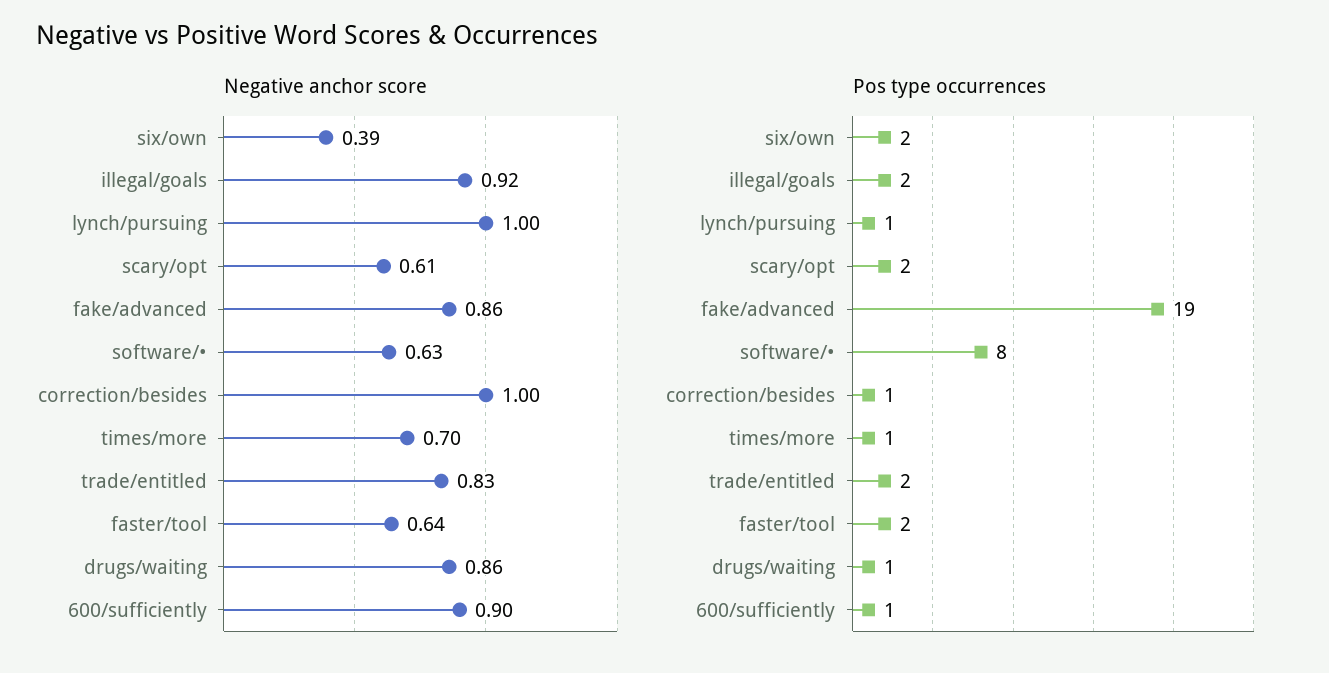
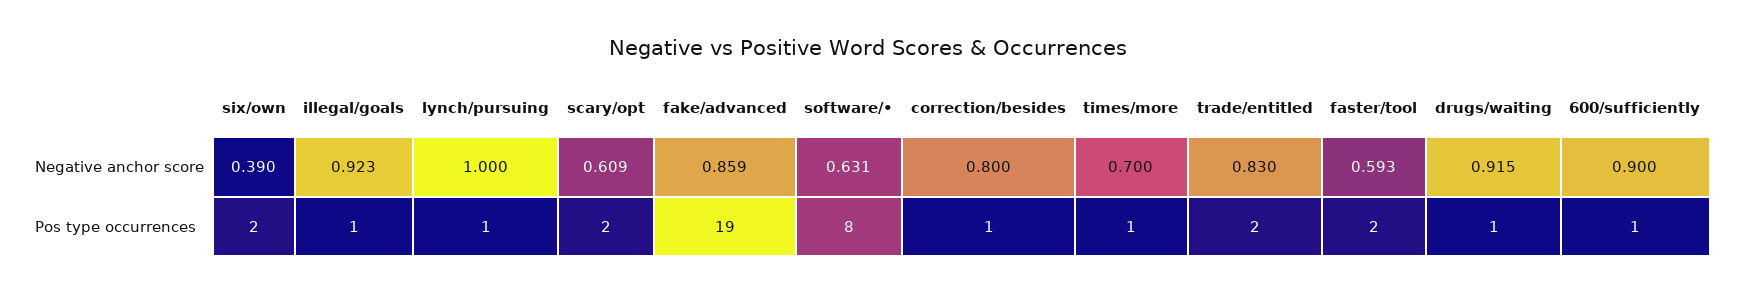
Negative anchor score, correction/besides: 1 -> 0.8
Negative anchor score, faster/tool: 0.64 -> 0.593
Negative anchor score, drugs/waiting: 0.86 -> 0.915
Pos type occurrences, illegal/goals: 2 -> 1

